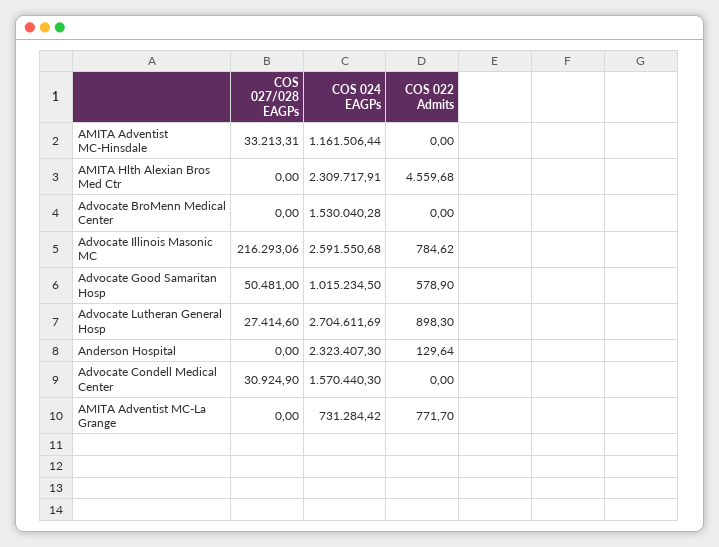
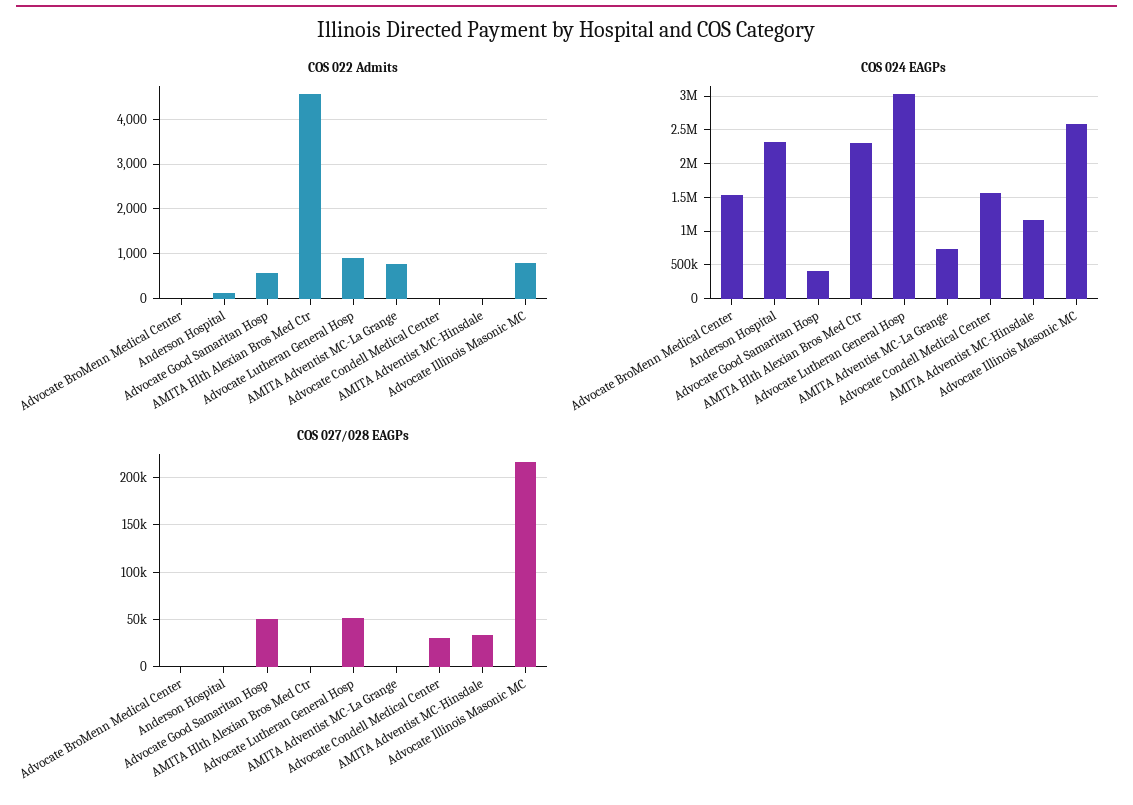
COS 024 EAGPs, Advocate Good Samaritan Hosp: 1015234.5 -> 400000
COS 027/028 EAGPs, Advocate Lutheran General Hosp: 27414.6 -> 50000
COS 024 EAGPs, Advocate Lutheran General Hosp: 2704611.69 -> 3000000

